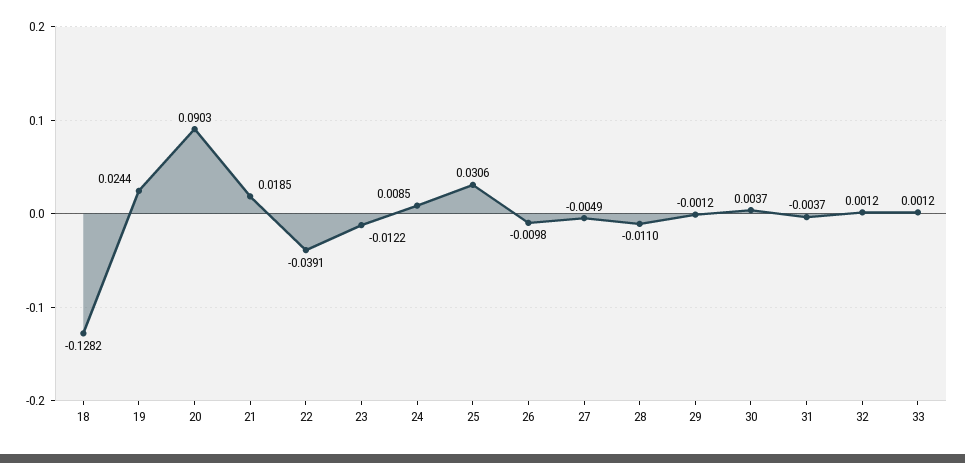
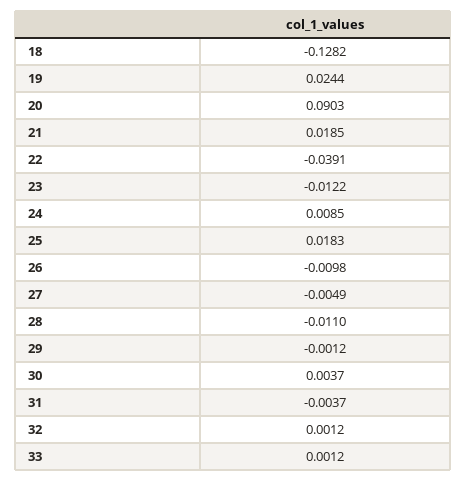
25: 0.0306 -> 0.0183

